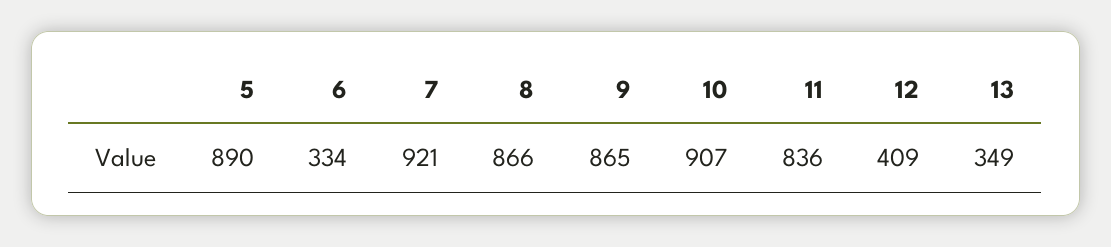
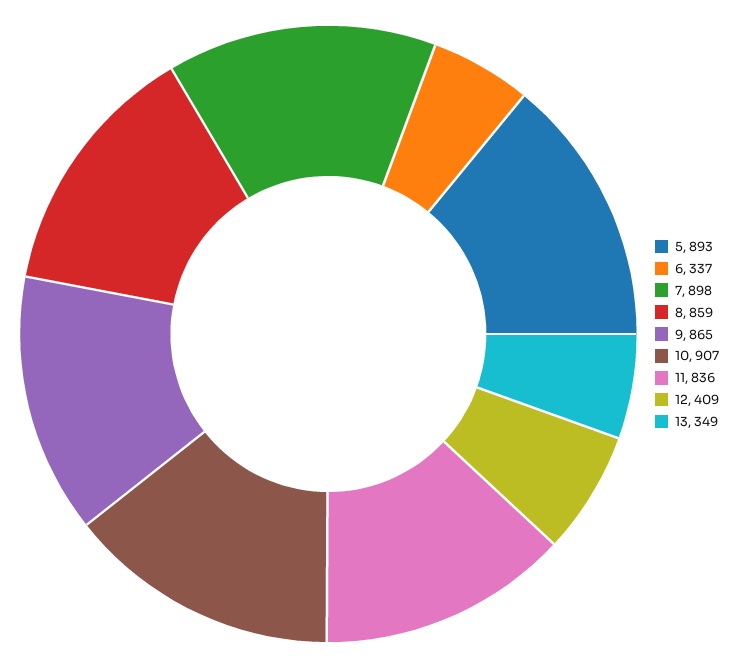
5: 890 -> 893
6: 334 -> 337
7: 921 -> 898
8: 866 -> 859

